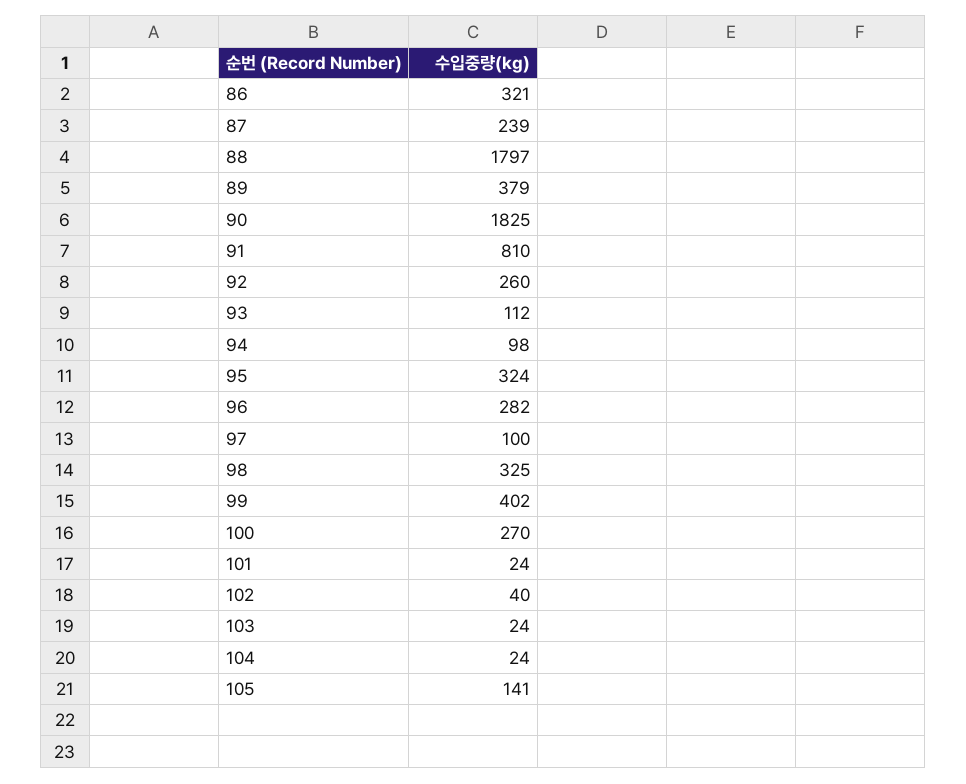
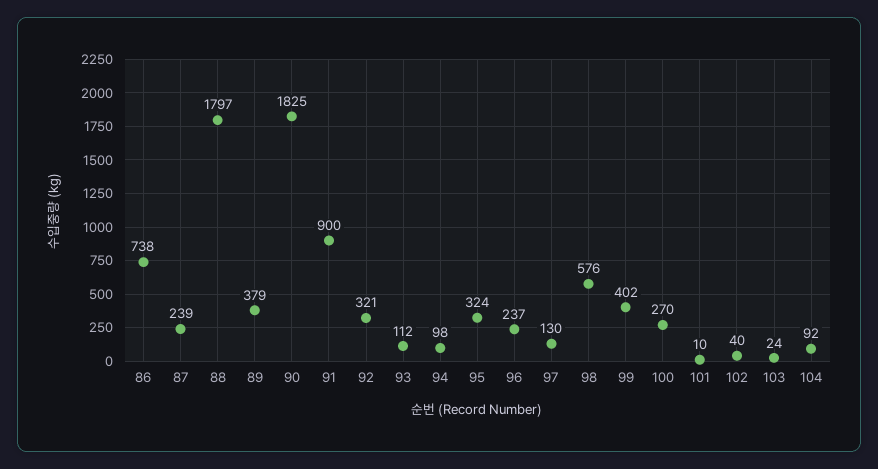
86: 321 -> 738
91: 810 -> 900
92: 260 -> 321
96: 282 -> 237
97: 100 -> 130
98: 325 -> 576
101: 24 -> 10
104: 24 -> 92
105: 141 -> none

